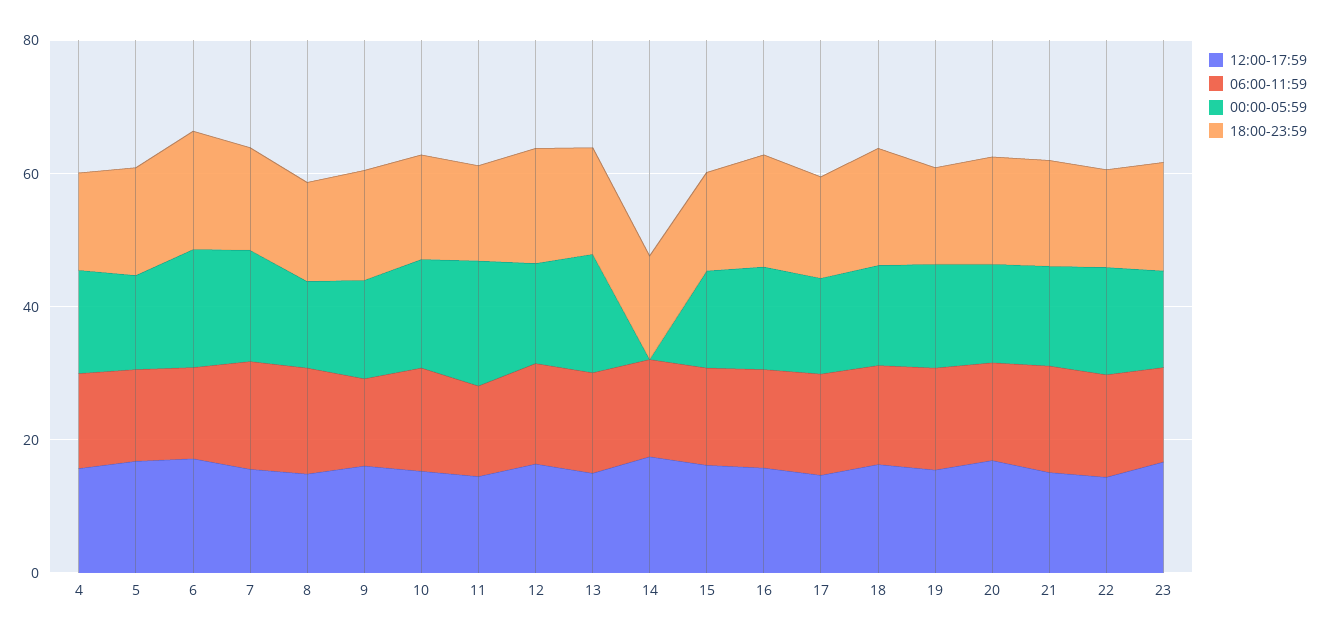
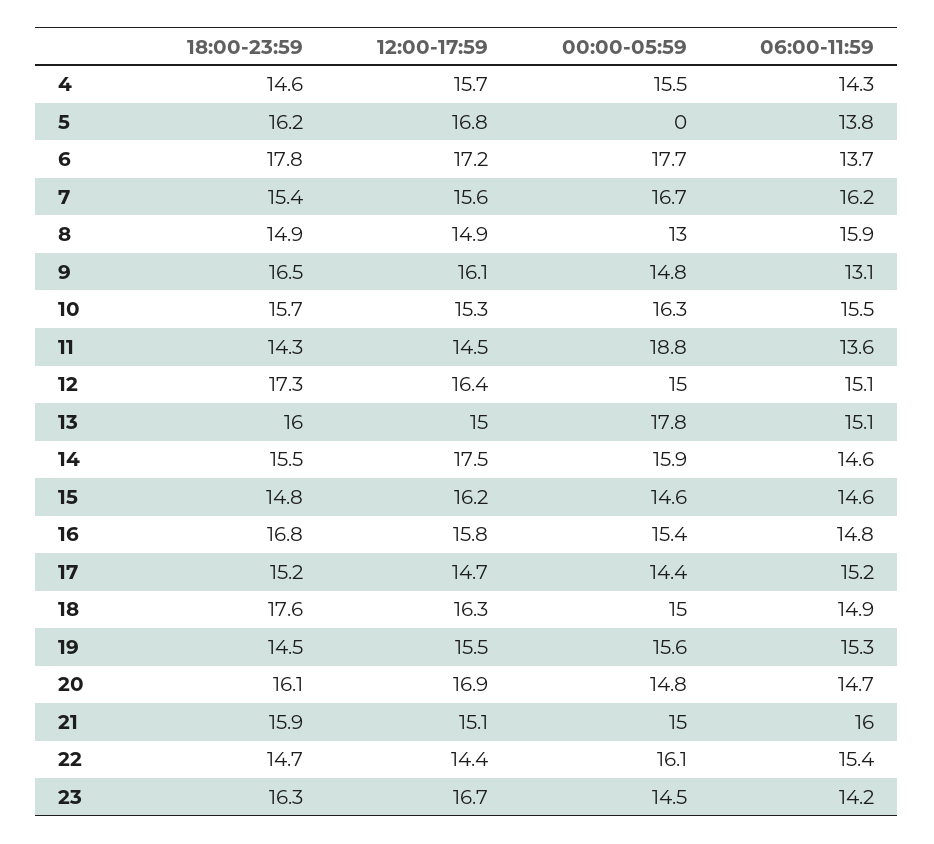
00:00-05:59, 5: 15 -> 0
00:00-05:59, 14: 0 -> 15.9

